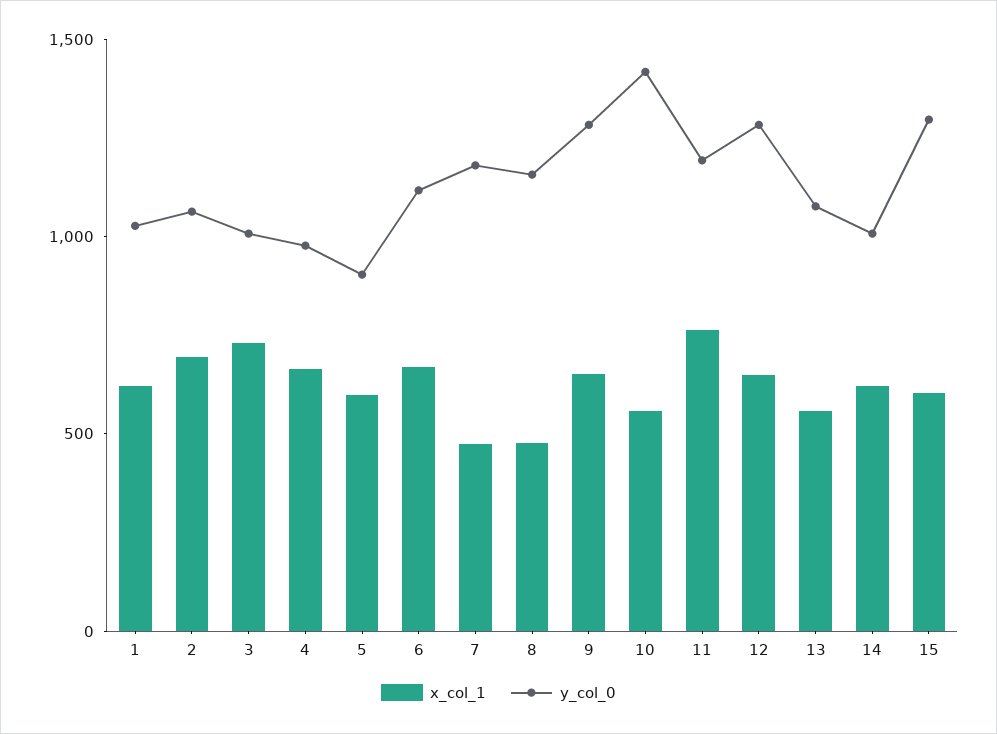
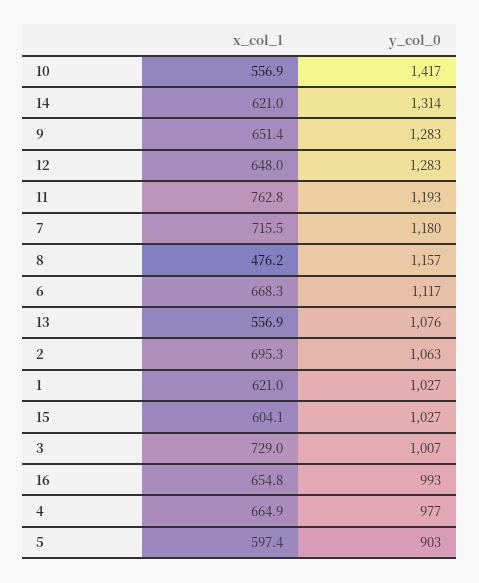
x_col_1, 7: 500 -> 715.5
y_col_0, 14: 1000 -> 1314
y_col_0, 15: 1300 -> 1027
x_col_1, 16: none -> 654.8
y_col_0, 16: none -> 993

